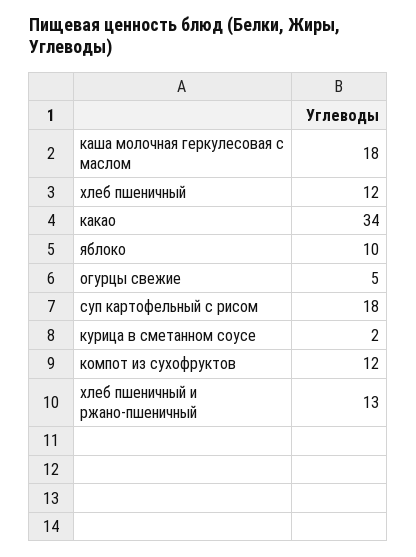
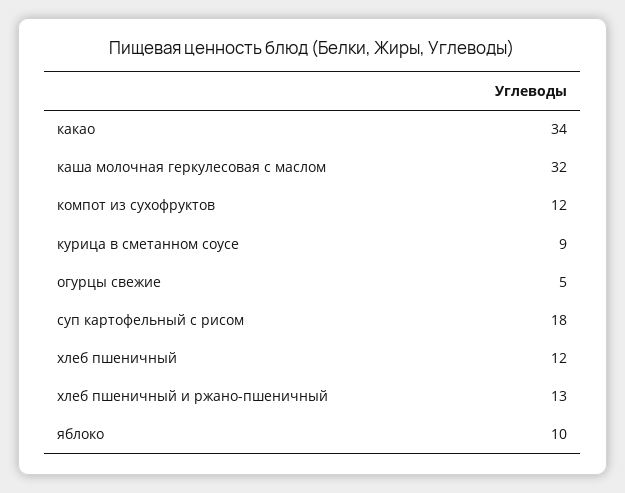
каша молочная геркулесовая с маслом: 18 -> 32
курица в сметанном соусе: 2 -> 9

